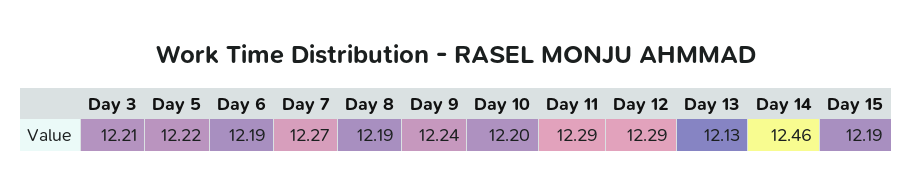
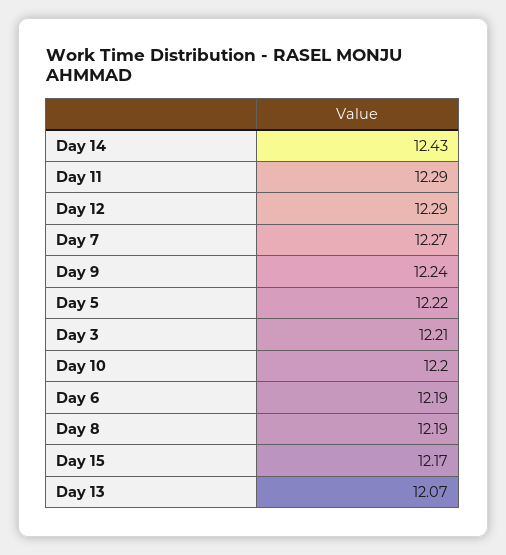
Day 13: 12.13 -> 12.07
Day 14: 12.46 -> 12.43
Day 15: 12.19 -> 12.17

